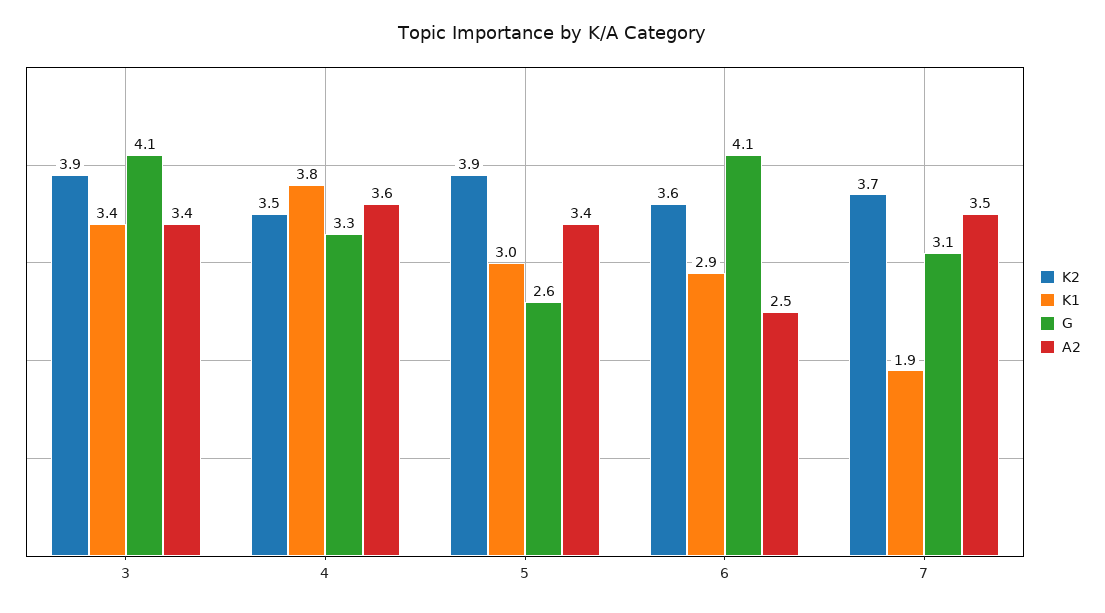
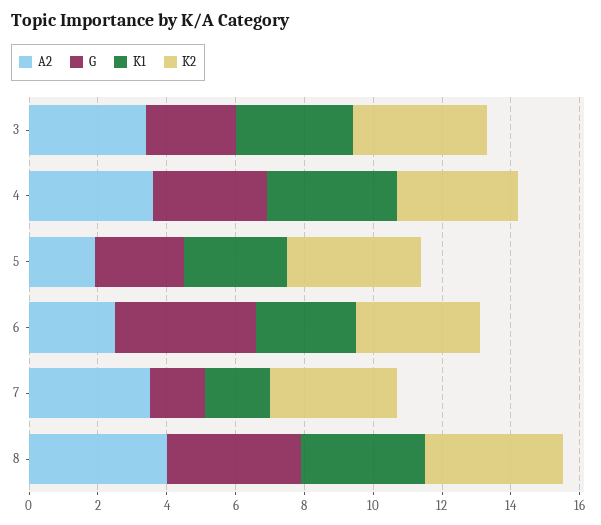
G, 3: 4.1 -> 2.5
A2, 5: 3.4 -> 2
G, 7: 3.1 -> 1.5
A2, 8: none -> 4
G, 8: none -> 4
K1, 8: none -> 3.5
K2, 8: none -> 4

